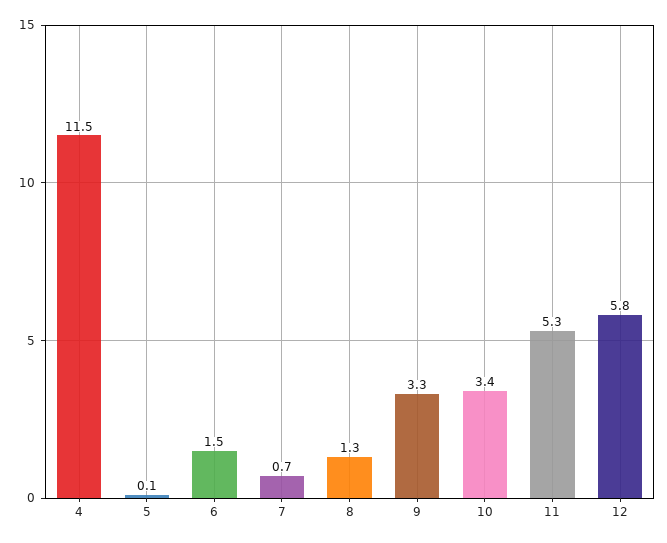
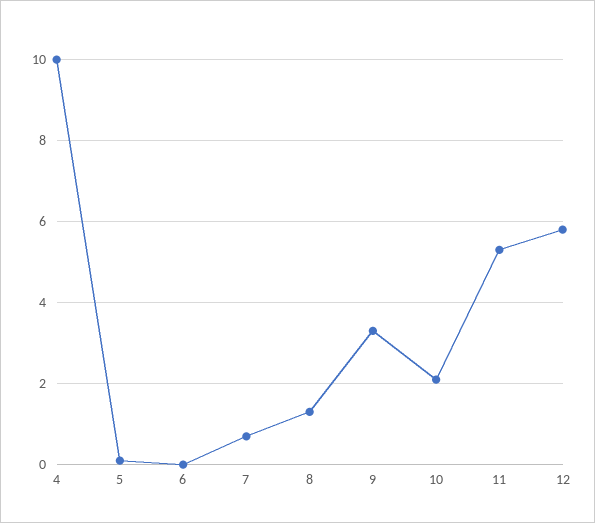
4: 11.5 -> 10
6: 1.5 -> 0
10: 3.4 -> 2

